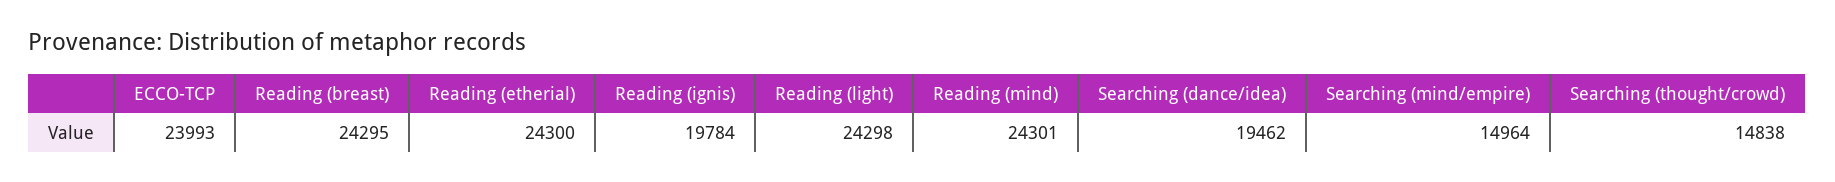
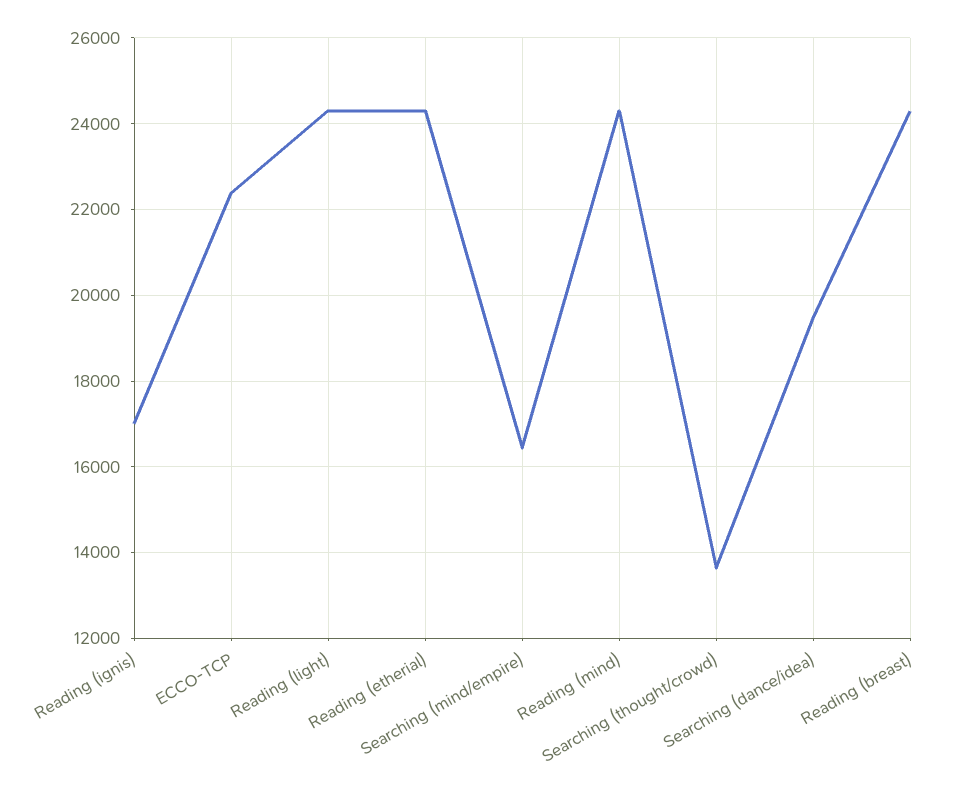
ECCO-TCP: 23993 -> 22400
Reading (ignis): 19784 -> 17000
Searching (mind/empire): 14964 -> 16400
Searching (thought/crowd): 14838 -> 13600

